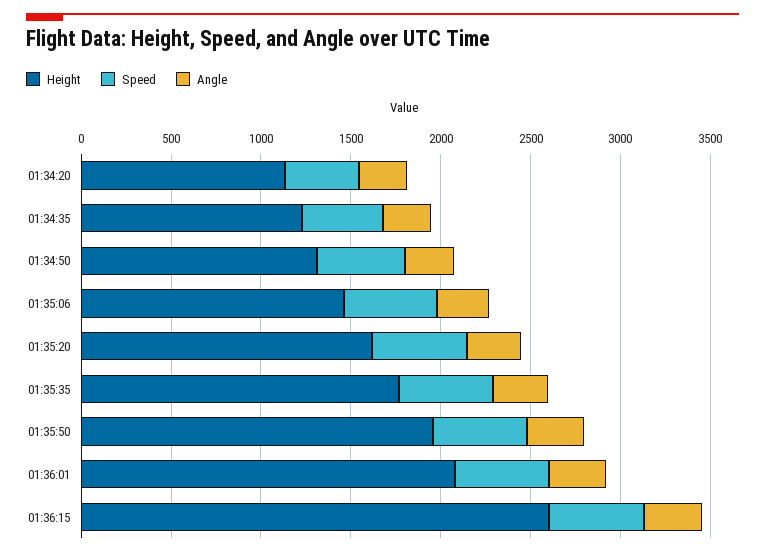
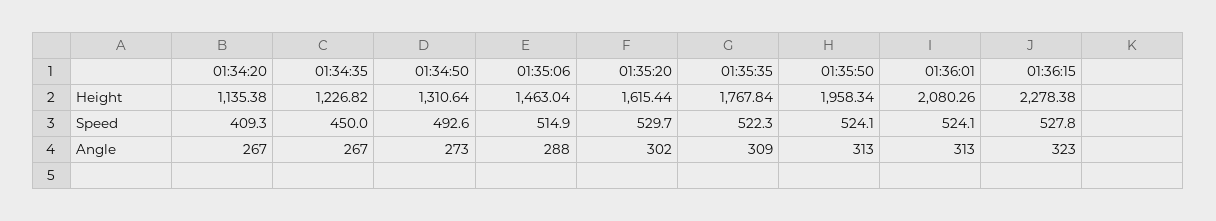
Height, 01:36:15: 2600 -> 2278.38

